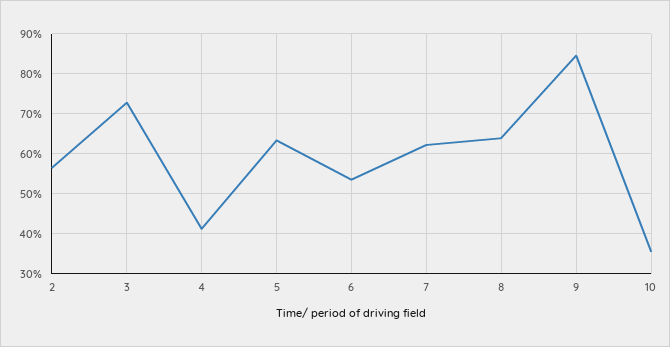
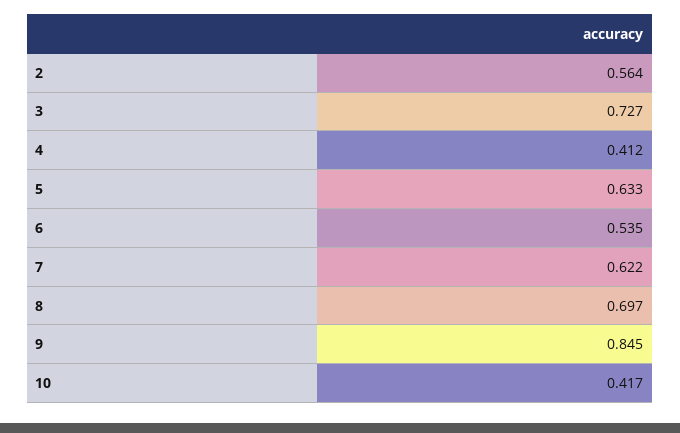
8: 0.64 -> 0.697
10: 0.36 -> 0.417

